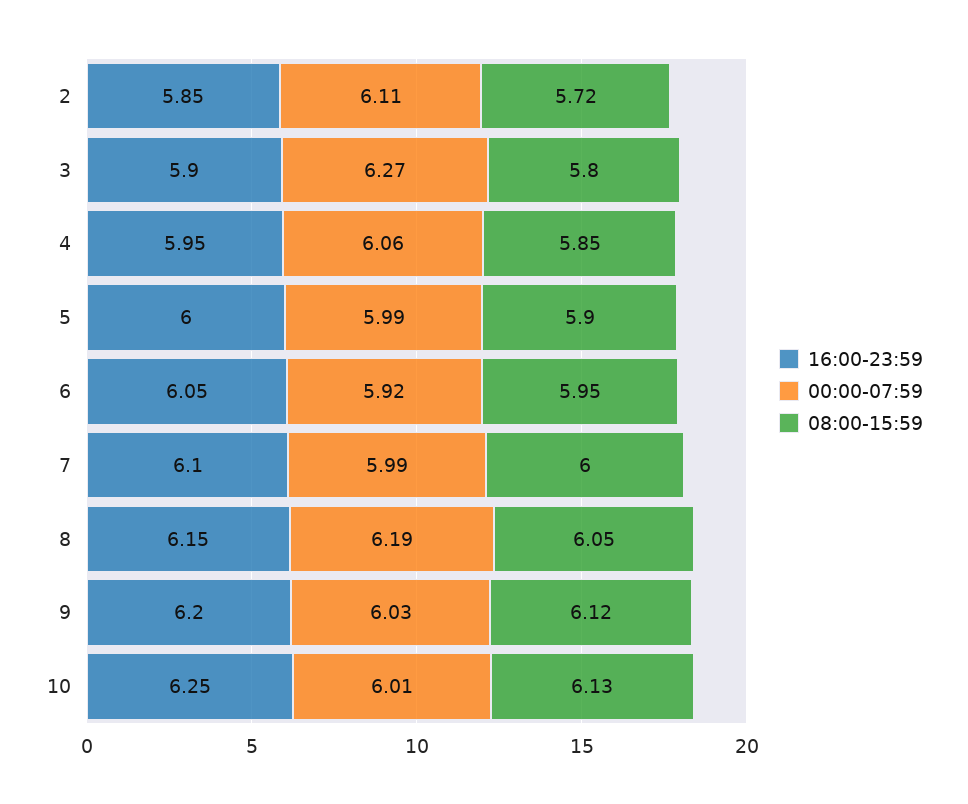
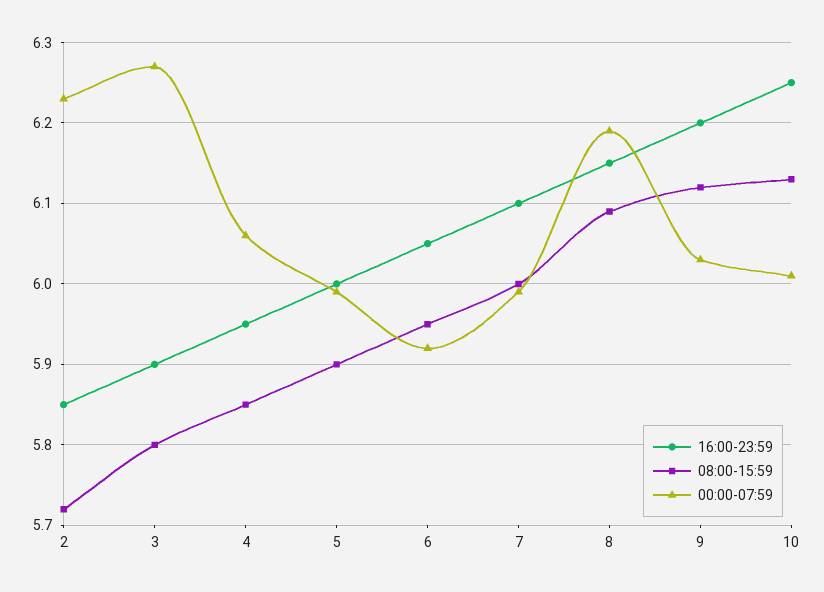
00:00-07:59, 2: 6.11 -> 6.23
08:00-15:59, 8: 6.05 -> 6.09

